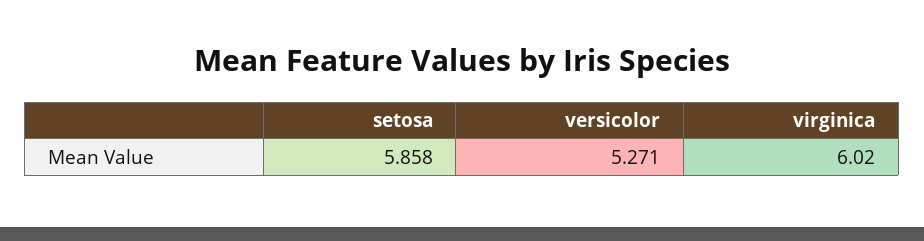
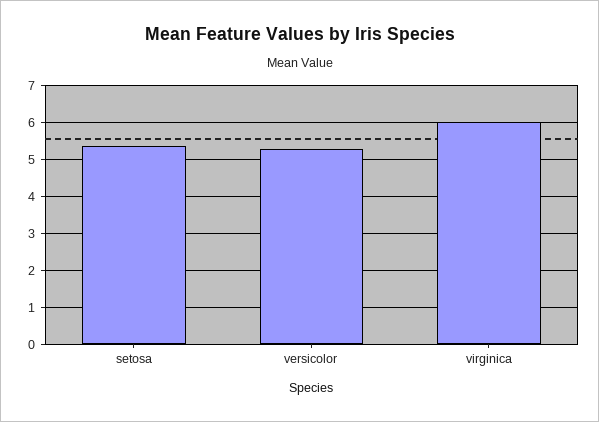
setosa: 5.858 -> 5.4

